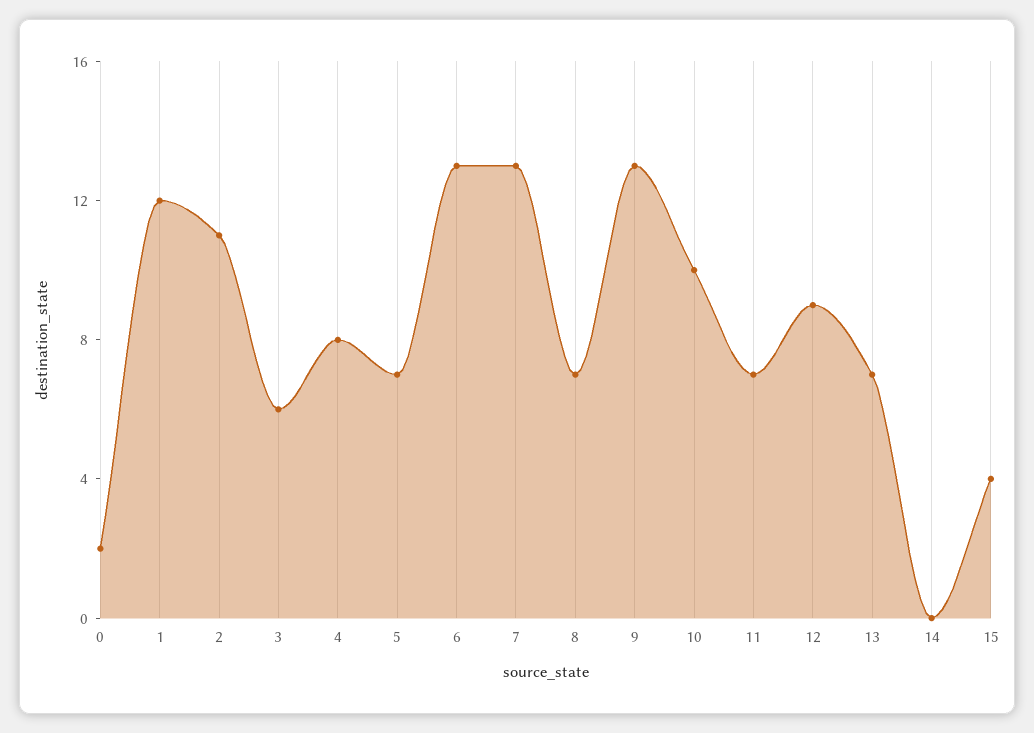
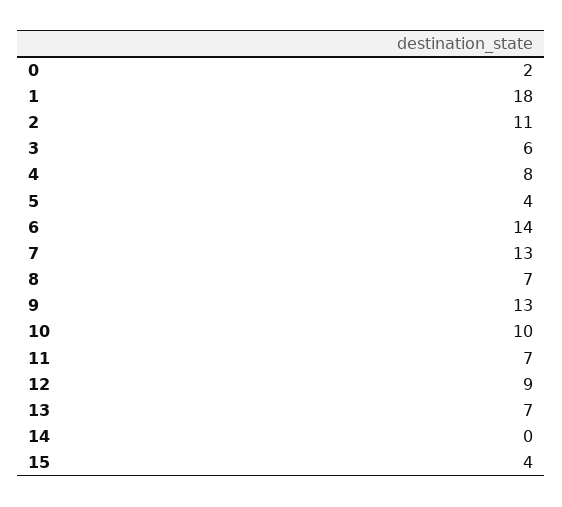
1: 12 -> 18
5: 7 -> 4
6: 13 -> 14

